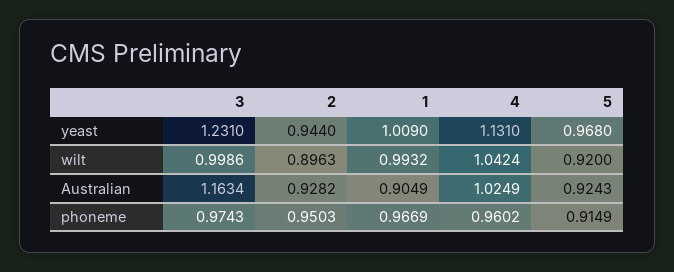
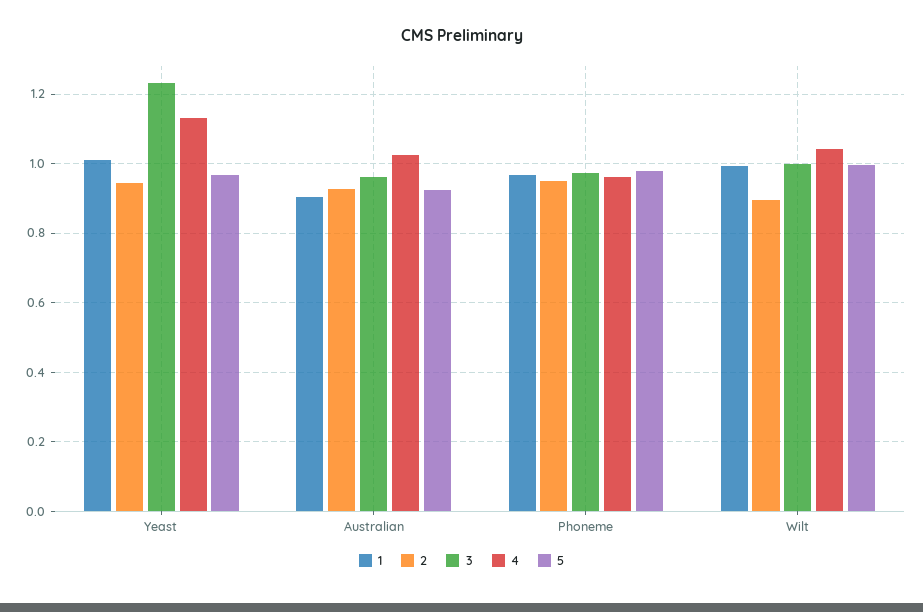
5, wilt: 0.92 -> 1
3, Australian: 1.1634 -> 0.96
5, phoneme: 0.9149 -> 0.98

